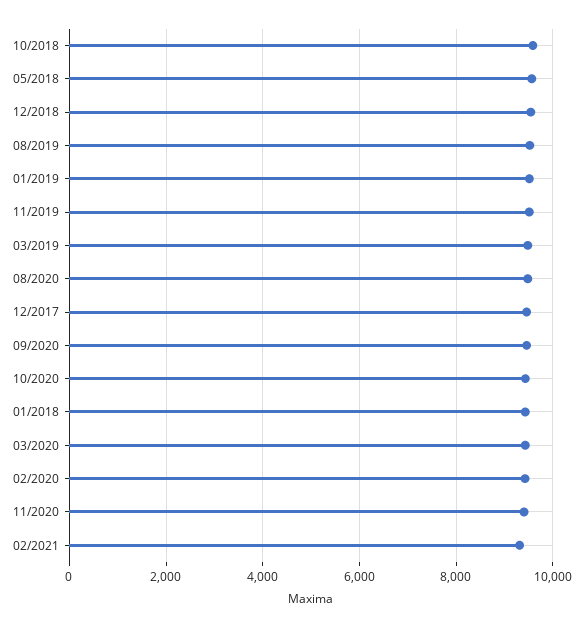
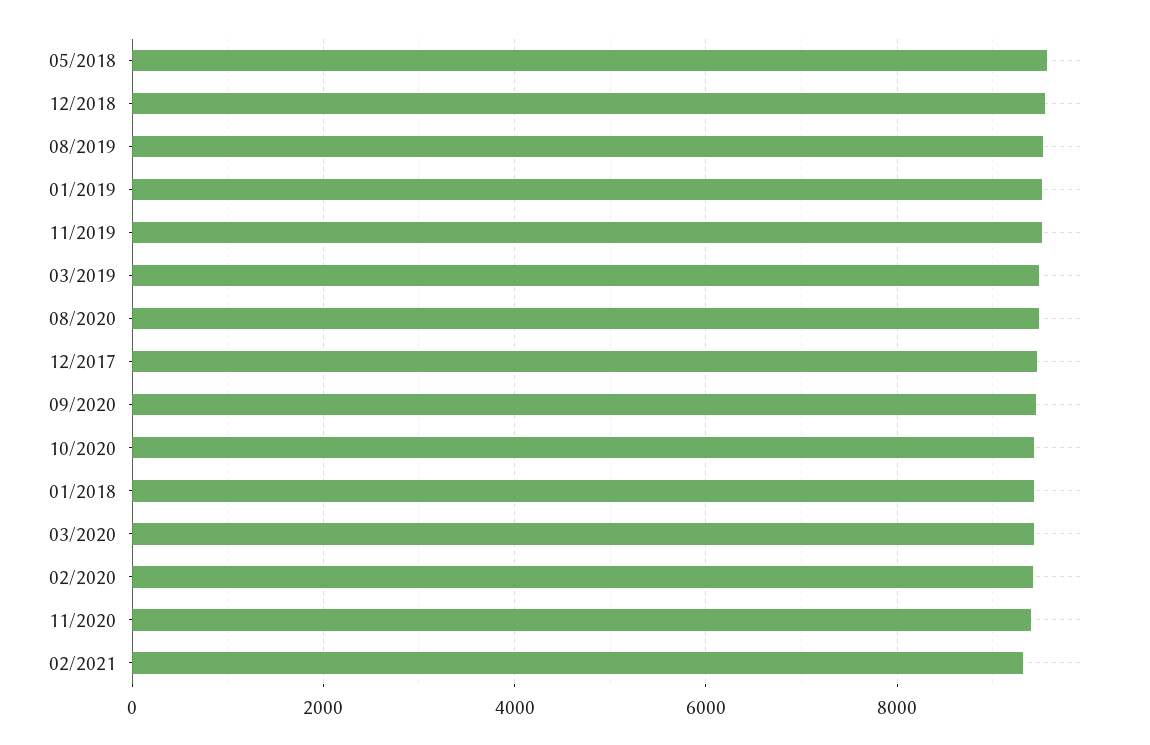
10/2018: 9600 -> none

